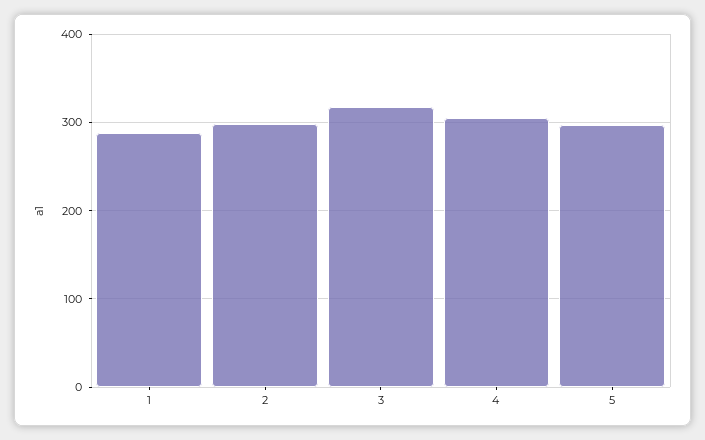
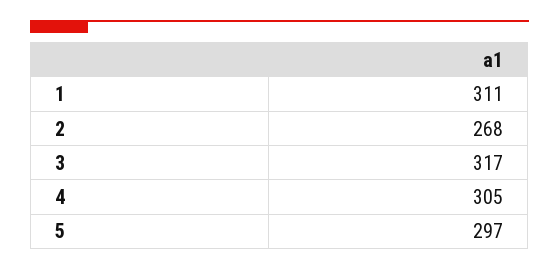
1: 290 -> 311
2: 300 -> 268

